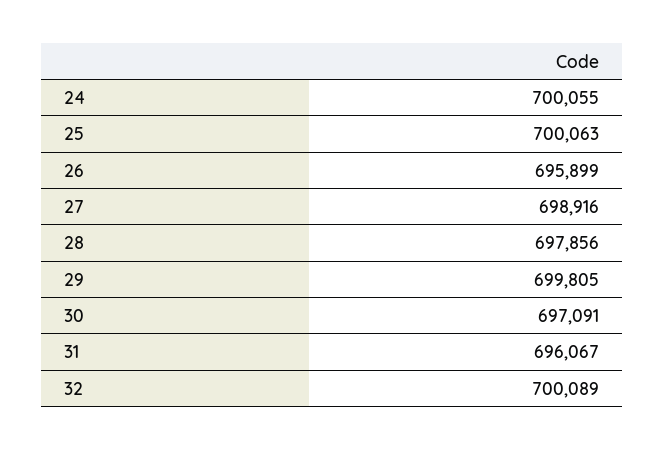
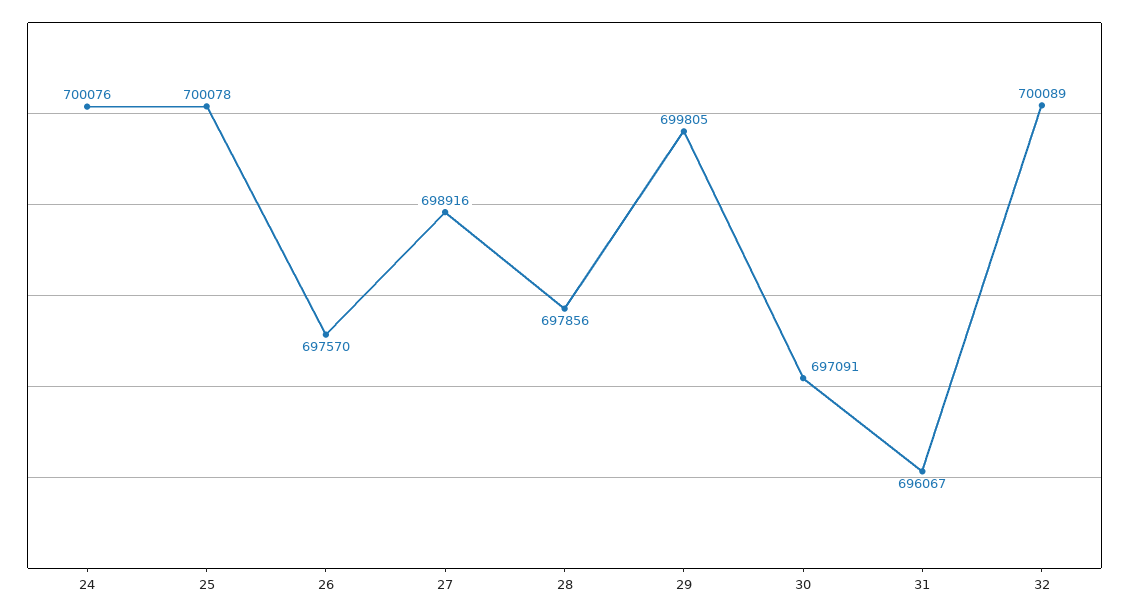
24: 700055 -> 700076
25: 700063 -> 700078
26: 695899 -> 697570

